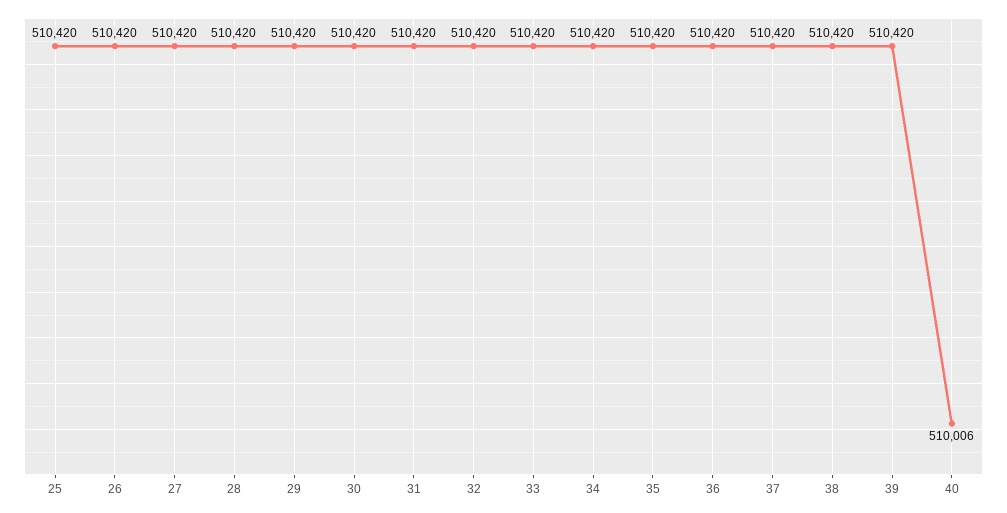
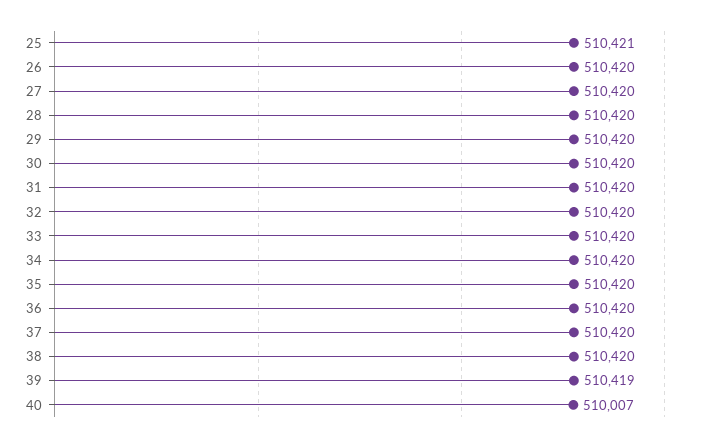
25: 510420 -> 510421
39: 510420 -> 510419
40: 510006 -> 510007

